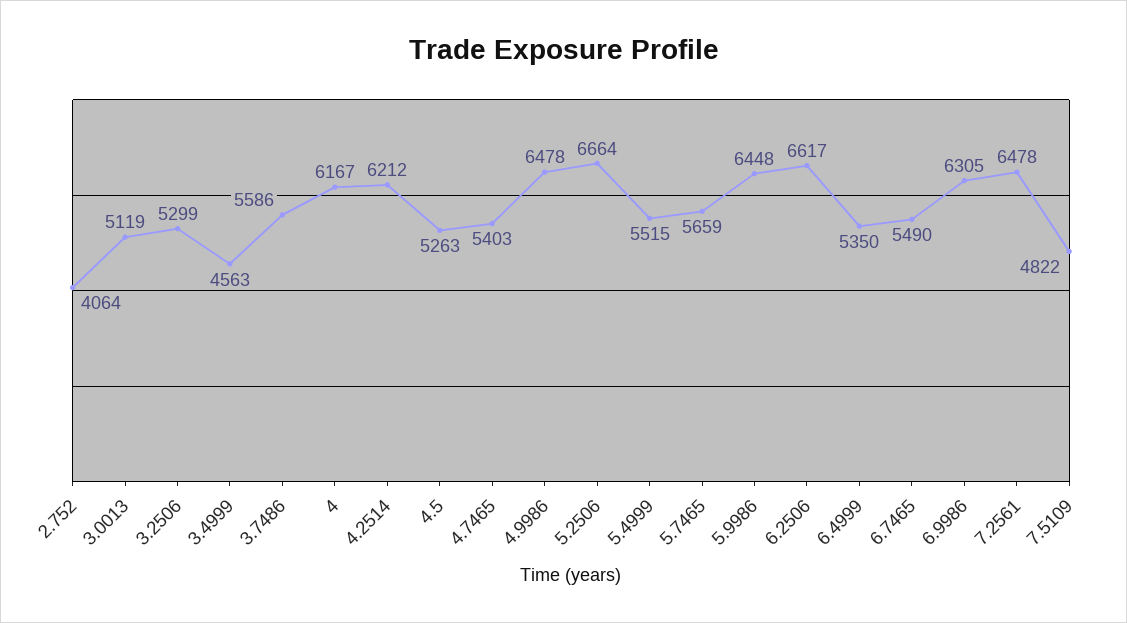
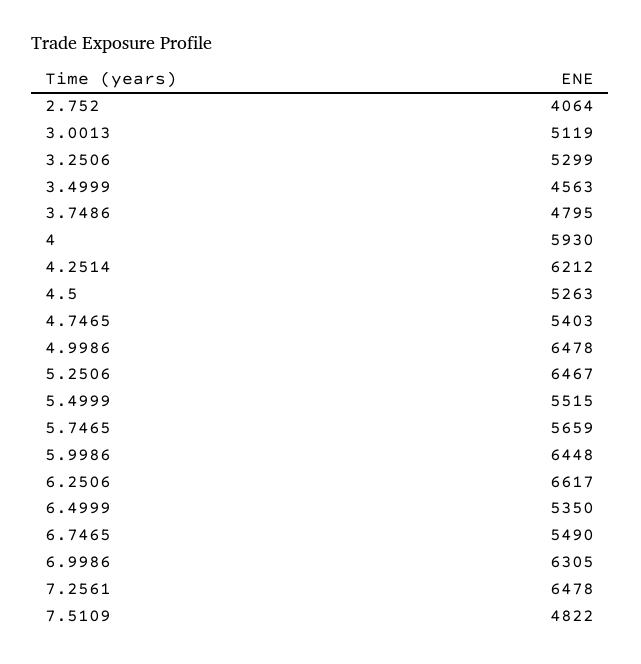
3.7486: 5586 -> 4795
4: 6167 -> 5930
5.2506: 6664 -> 6467

